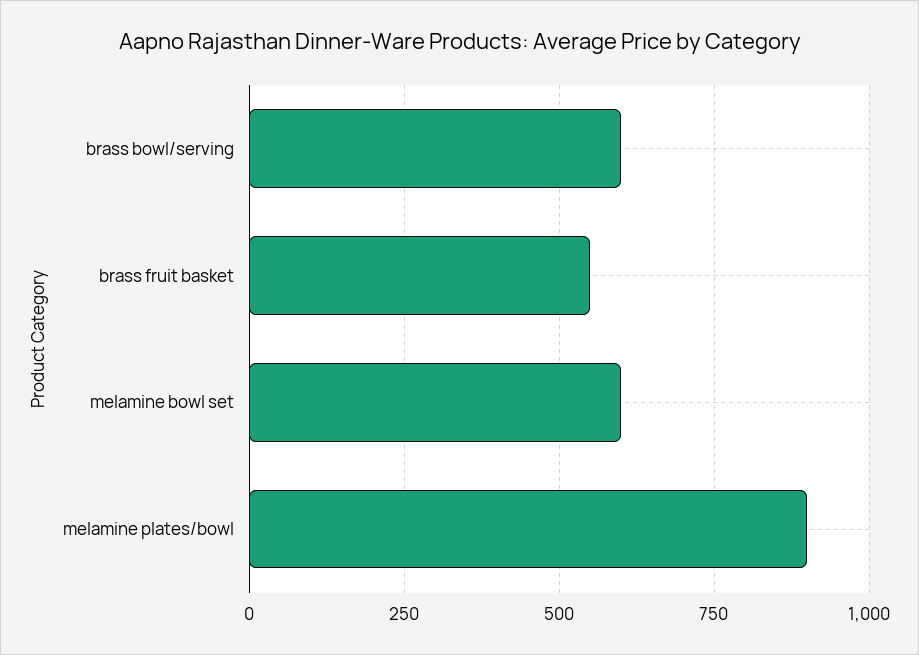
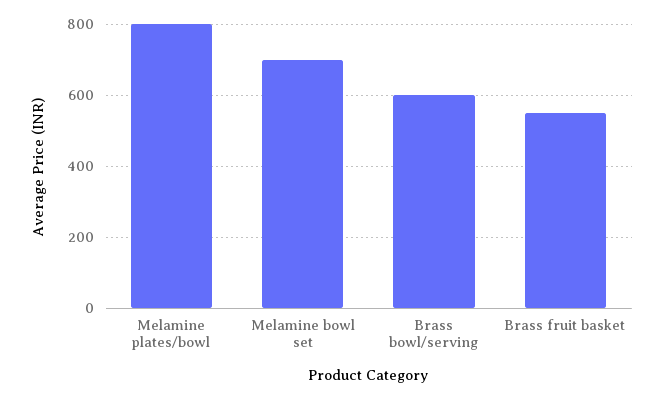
melamine bowl set: 600 -> 700
melamine plates/bowl: 900 -> 800

